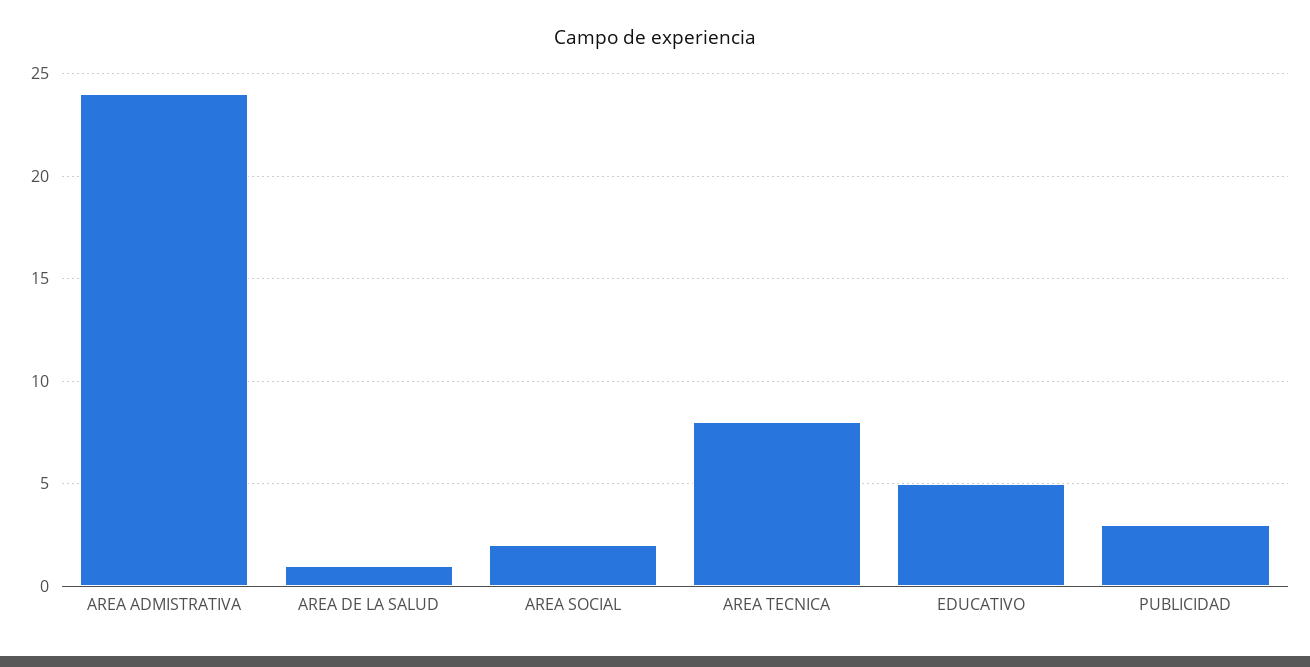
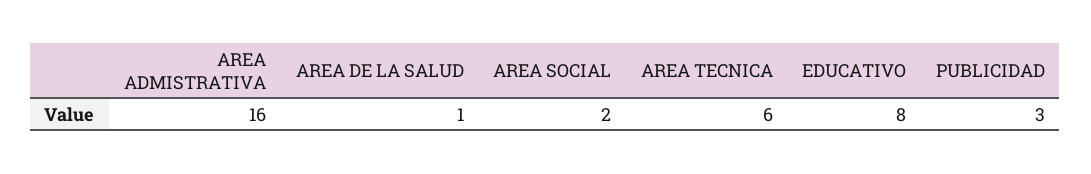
AREA ADMISTRATIVA: 24 -> 16
AREA TECNICA: 8 -> 6
EDUCATIVO: 5 -> 8

